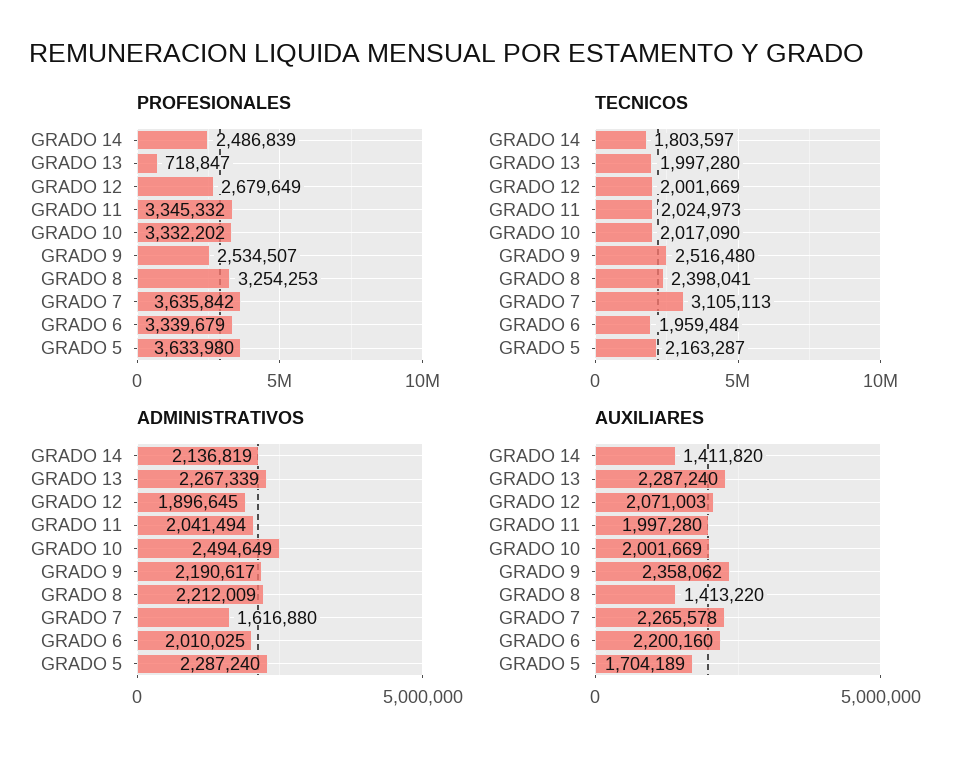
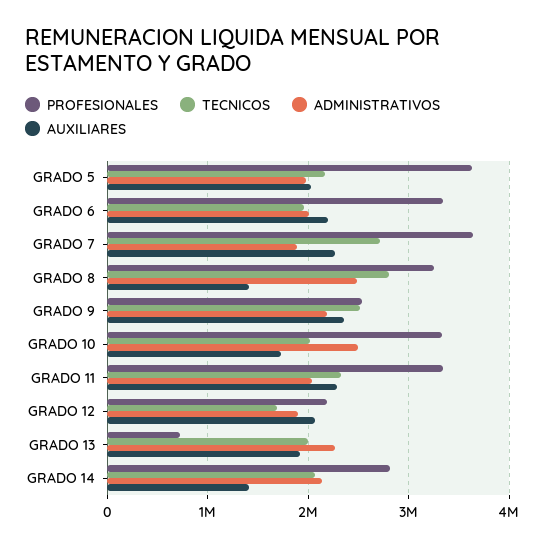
PROFESIONALES, GRADO 14: 2486839 -> 2800000
PROFESIONALES, GRADO 12: 2679649 -> 2200000
TECNICOS, GRADO 14: 1803597 -> 2100000
TECNICOS, GRADO 12: 2001669 -> 1700000
TECNICOS, GRADO 11: 2024973 -> 2300000
TECNICOS, GRADO 8: 2398041 -> 2800000
TECNICOS, GRADO 7: 3105113 -> 2700000
ADMINISTRATIVOS, GRADO 8: 2212009 -> 2500000
ADMINISTRATIVOS, GRADO 7: 1616880 -> 1900000
ADMINISTRATIVOS, GRADO 5: 2287240 -> 2000000
AUXILIARES, GRADO 13: 2287240 -> 1900000
AUXILIARES, GRADO 11: 1997280 -> 2300000
AUXILIARES, GRADO 10: 2001669 -> 1700000
AUXILIARES, GRADO 5: 1704189 -> 2000000

